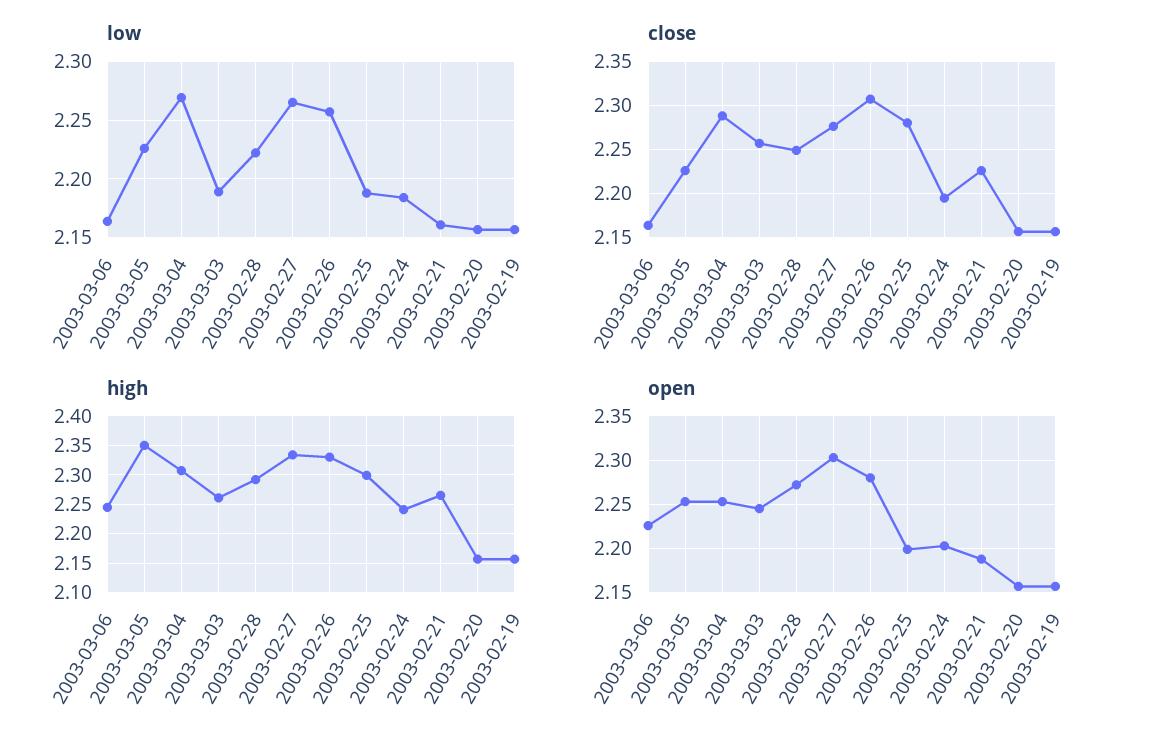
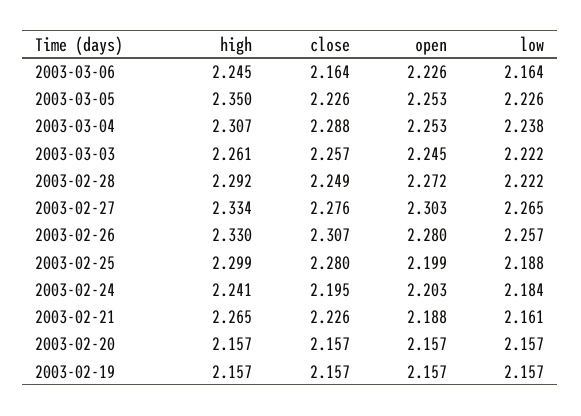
low, 2003-03-04: 2.27 -> 2.238
low, 2003-03-03: 2.19 -> 2.222

